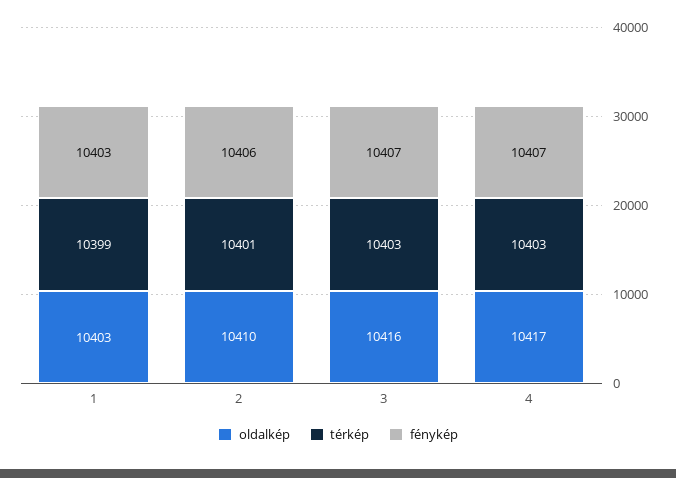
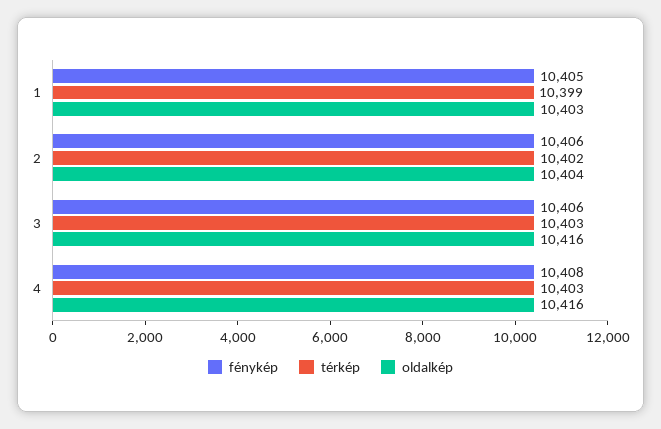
fénykép, 1: 10403 -> 10405
oldalkép, 2: 10410 -> 10404
térkép, 2: 10401 -> 10402
fénykép, 3: 10407 -> 10406
oldalkép, 4: 10417 -> 10416
fénykép, 4: 10407 -> 10408

